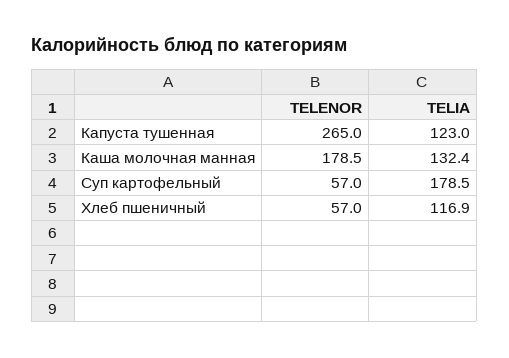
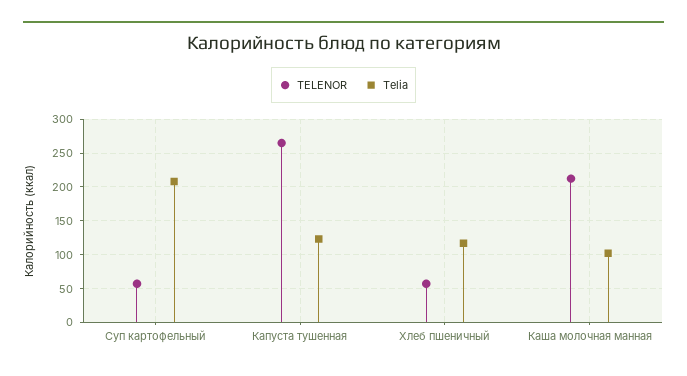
TELENOR, Каша молочная манная: 178.5 -> 210
TELIA, Каша молочная манная: 132.4 -> 100
TELIA, Суп картофельный: 178.5 -> 210

